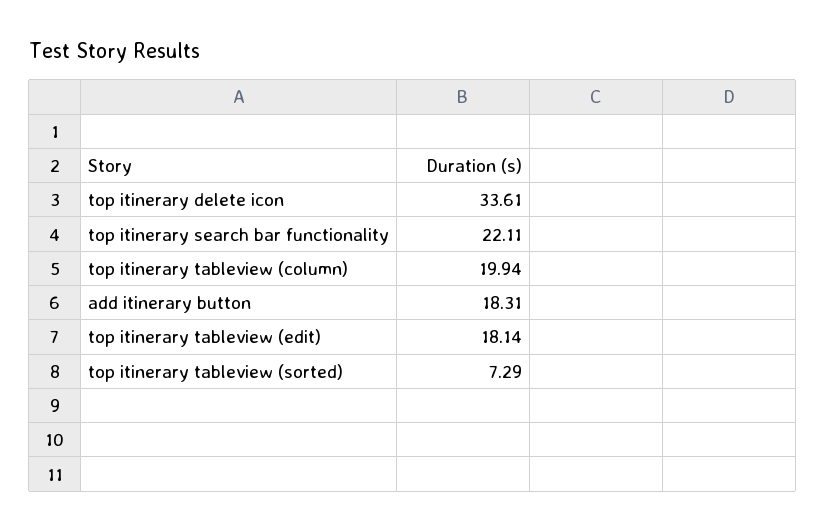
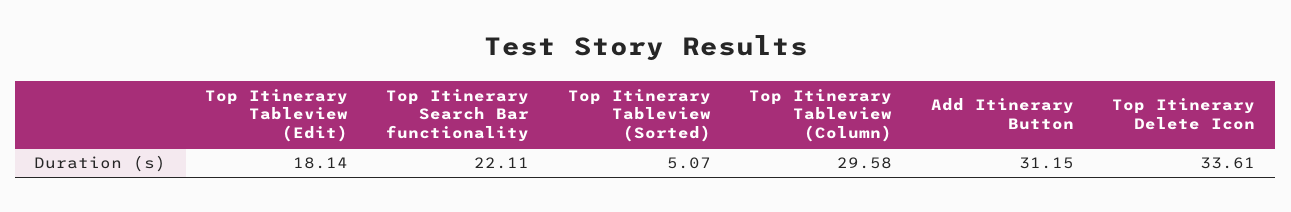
top itinerary tableview (column): 19.94 -> 29.58
add itinerary button: 18.31 -> 31.15
top itinerary tableview (sorted): 7.29 -> 5.07

